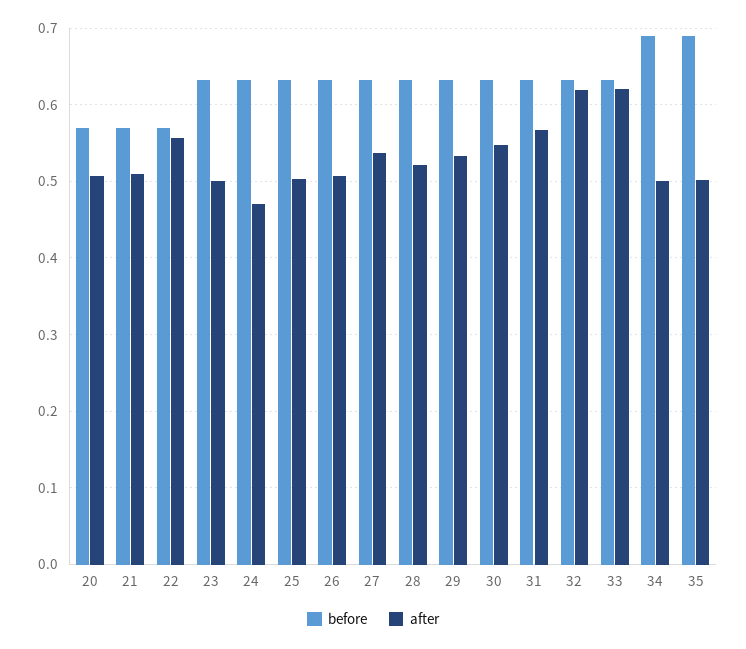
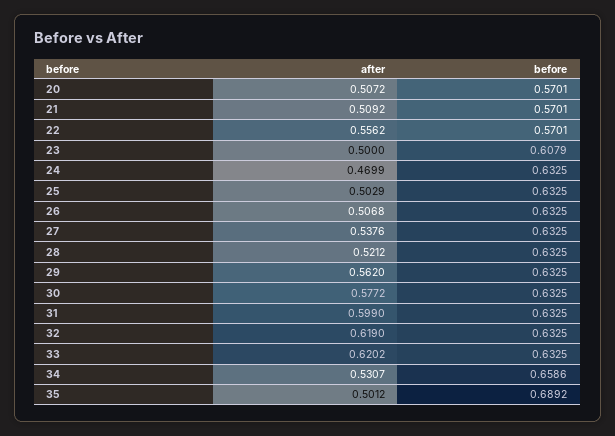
before, 23: 0.63 -> 0.6079
after, 29: 0.53 -> 0.562
after, 30: 0.55 -> 0.5772
after, 31: 0.57 -> 0.599
before, 34: 0.69 -> 0.6586
after, 34: 0.5 -> 0.5307

